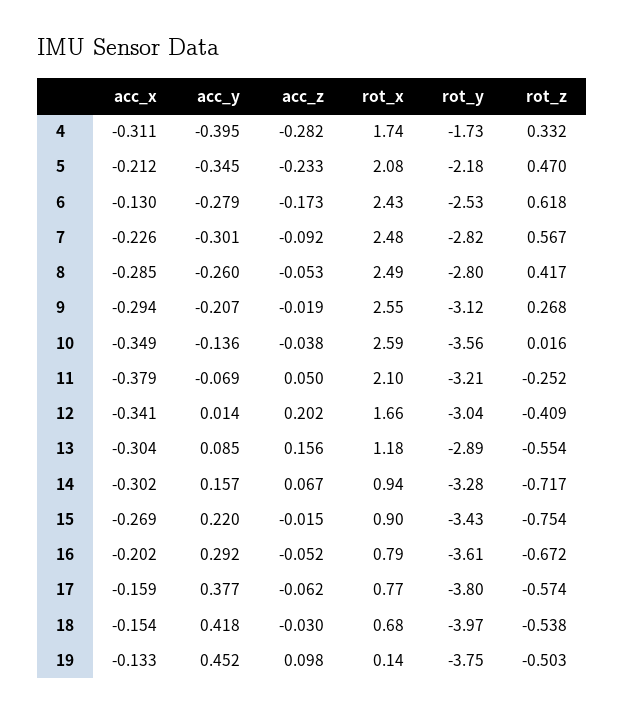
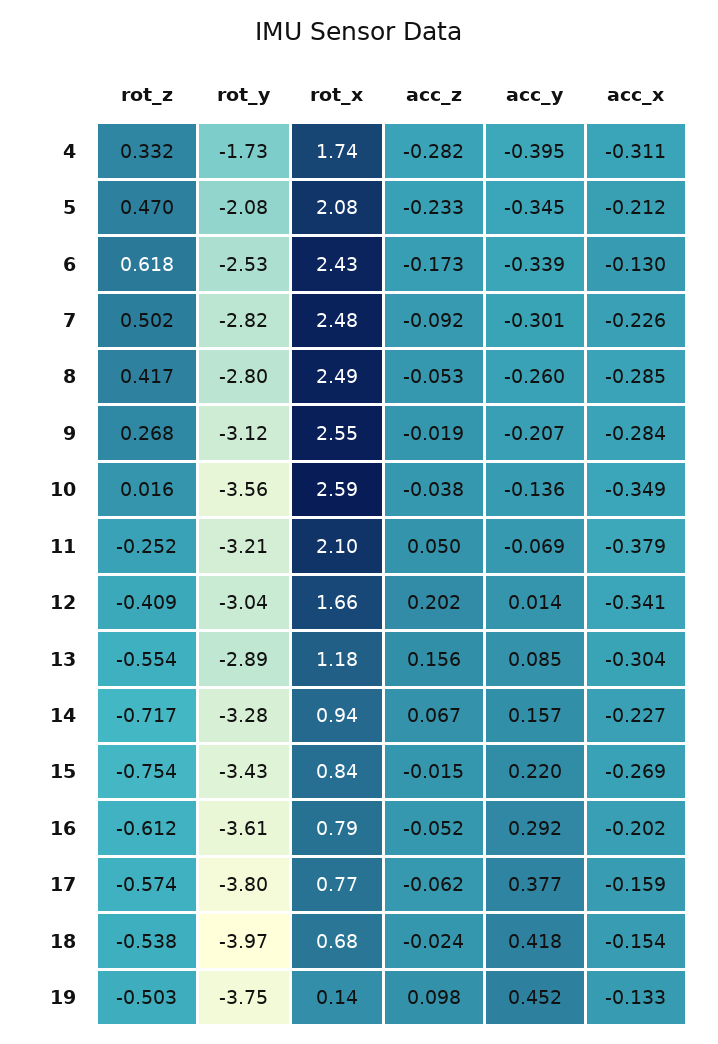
rot_y, 5: -2.18 -> -2.08
acc_y, 6: -0.279 -> -0.339
rot_z, 7: 0.567 -> 0.502
acc_x, 9: -0.294 -> -0.284
acc_x, 14: -0.302 -> -0.227
rot_x, 15: 0.9 -> 0.84
rot_z, 16: -0.672 -> -0.612
acc_z, 18: -0.03 -> -0.024

